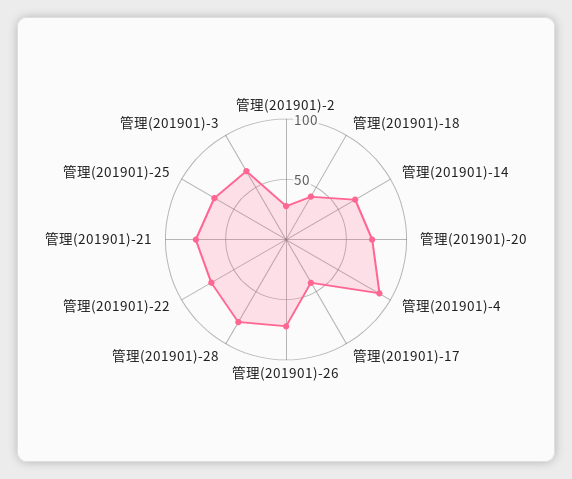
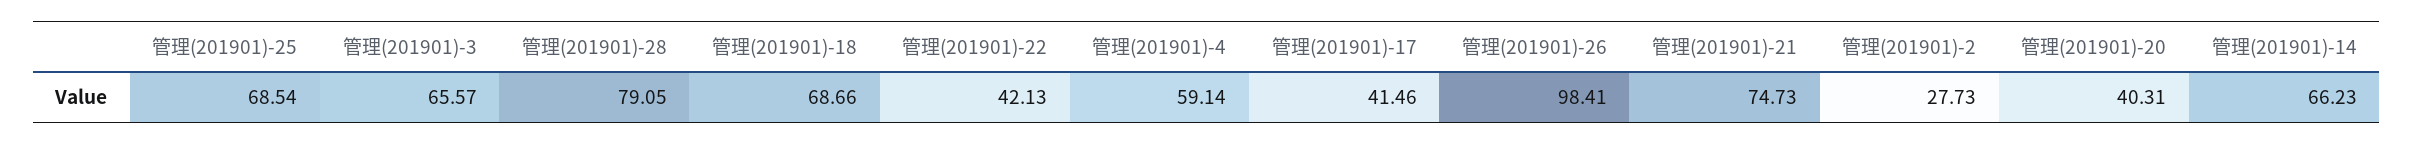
管理(201901)-18: 40 -> 68.66
管理(201901)-20: 70 -> 40.31
管理(201901)-4: 90 -> 59.14
管理(201901)-26: 70 -> 98.41
管理(201901)-22: 70 -> 42.13

